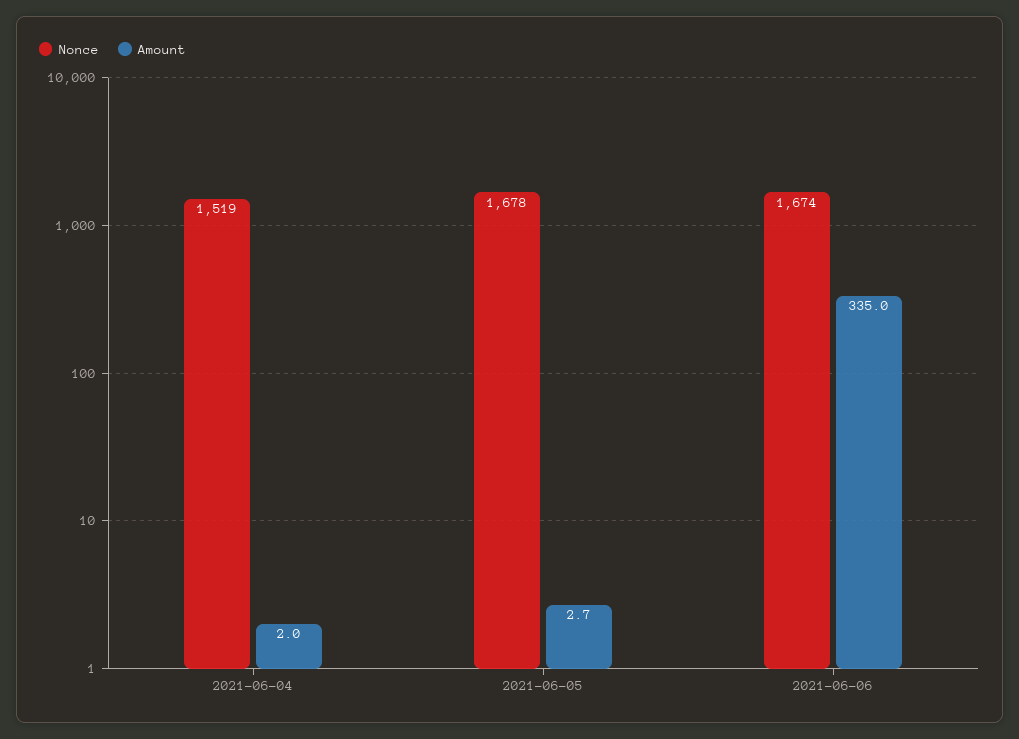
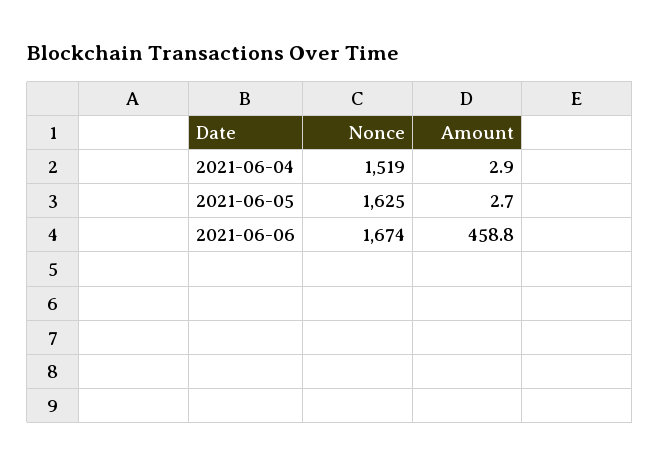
Amount, 2021-06-04: 2 -> 2.9
Nonce, 2021-06-05: 1678 -> 1625
Amount, 2021-06-06: 335 -> 458.8

